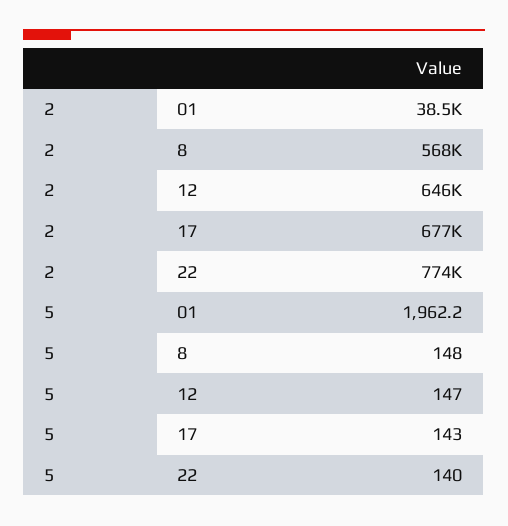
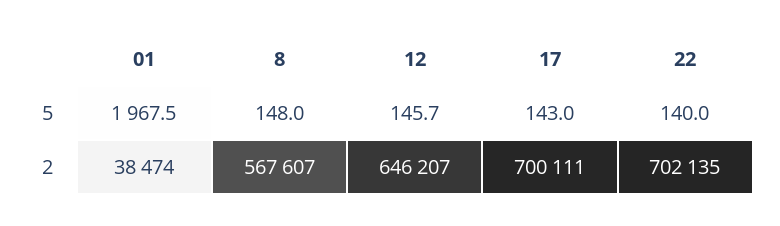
2, 17: 677000 -> 700111
2, 22: 774000 -> 702135
5, 01: 1962.2 -> 1967.5
5, 12: 147 -> 145.7

